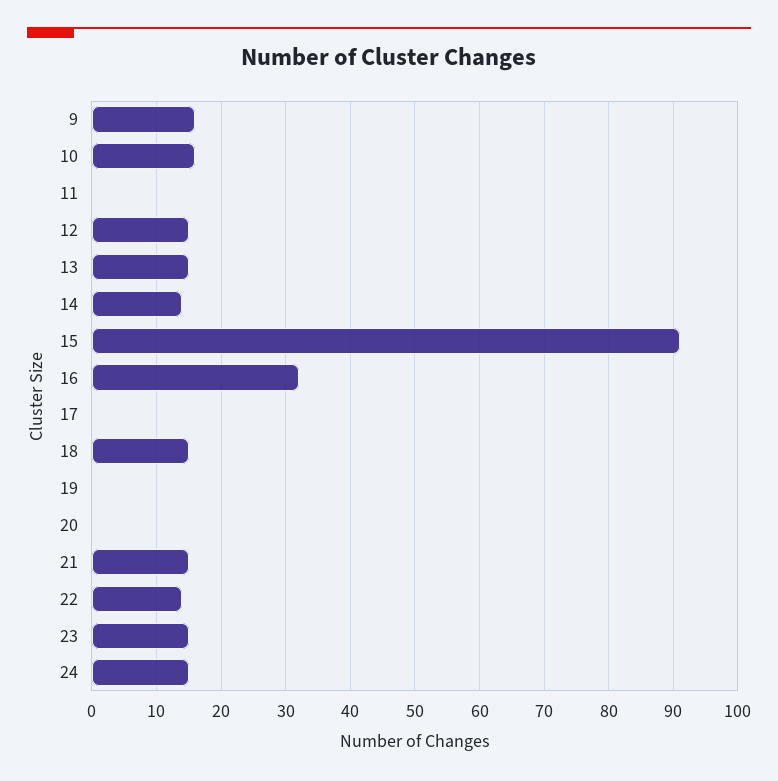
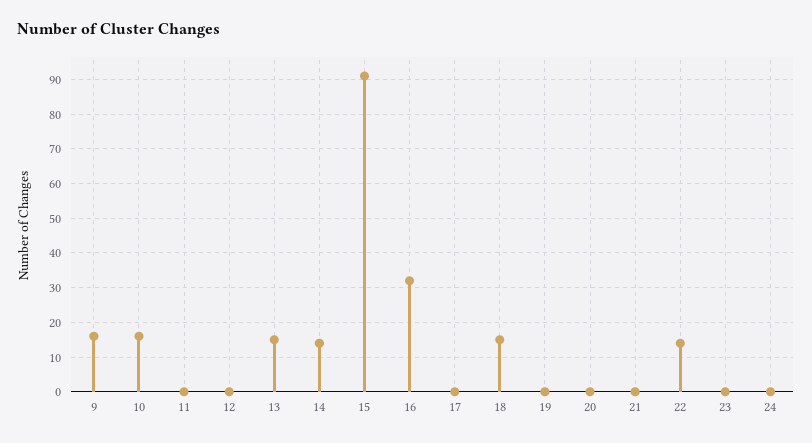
12: 15 -> 0
21: 15 -> 0
23: 15 -> 0
24: 15 -> 0

